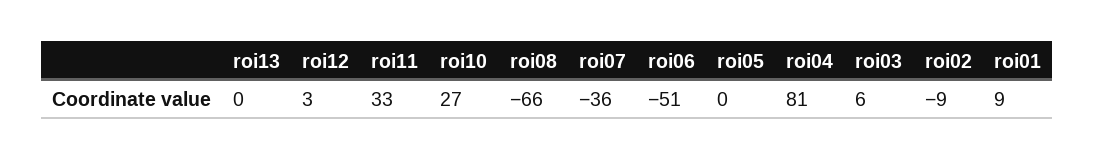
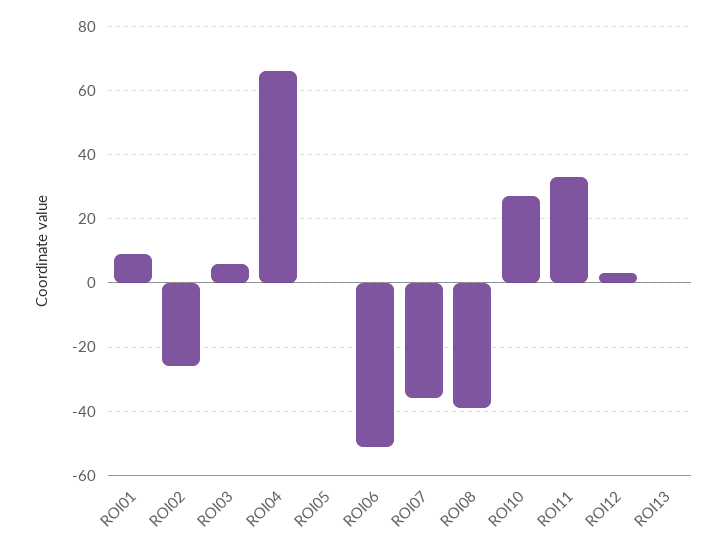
roi08: -66 -> -40
roi04: 81 -> 65
roi02: -9 -> -25

